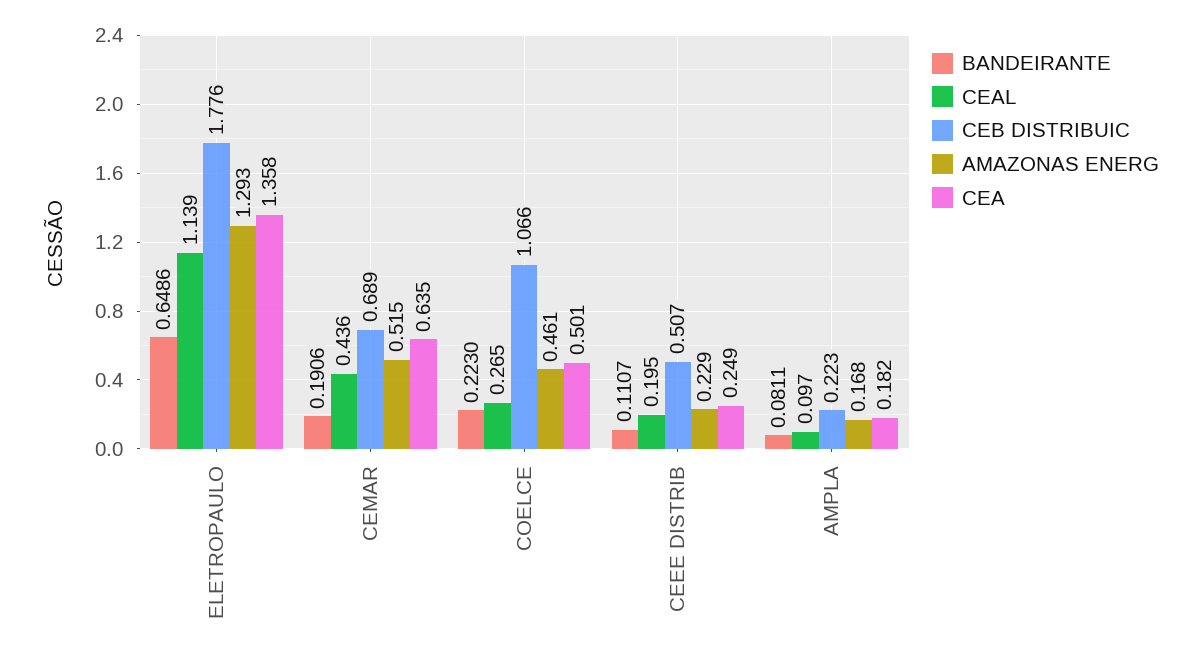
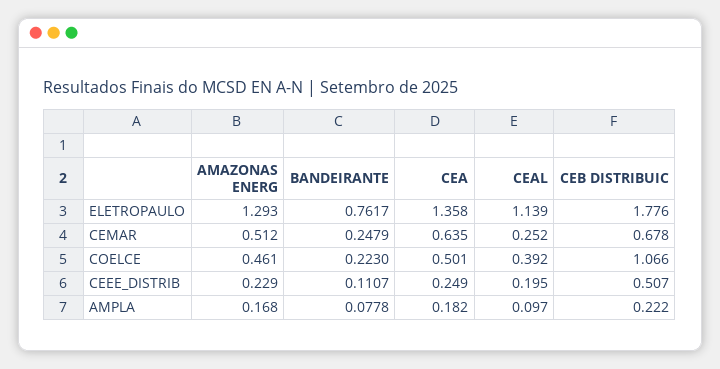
BANDEIRANTE, ELETROPAULO: 0.6486 -> 0.7617
BANDEIRANTE, CEMAR: 0.1906 -> 0.2479
CEAL, CEMAR: 0.436 -> 0.252
CEB DISTRIBUIC, CEMAR: 0.689 -> 0.678
AMAZONAS ENERG, CEMAR: 0.515 -> 0.512
CEAL, COELCE: 0.265 -> 0.392
BANDEIRANTE, AMPLA: 0.0811 -> 0.0778
CEB DISTRIBUIC, AMPLA: 0.223 -> 0.222

